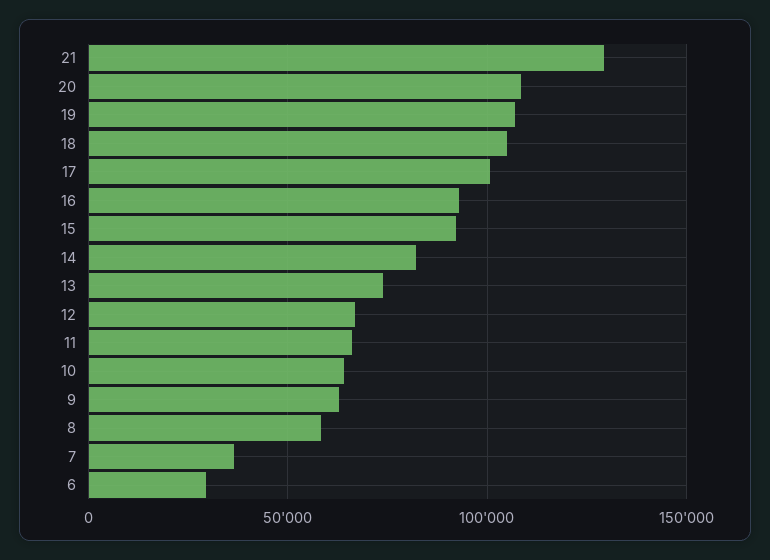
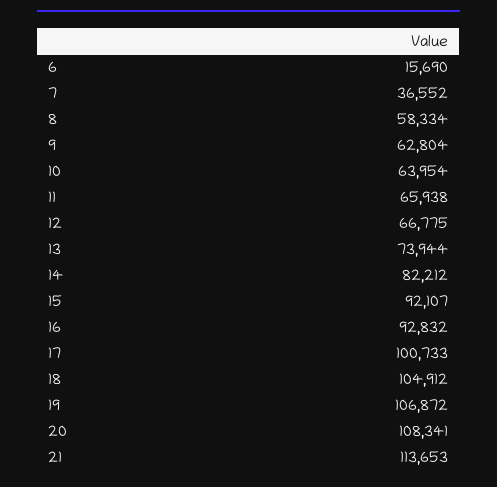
21: 130000 -> 113653
6: 30000 -> 15690

